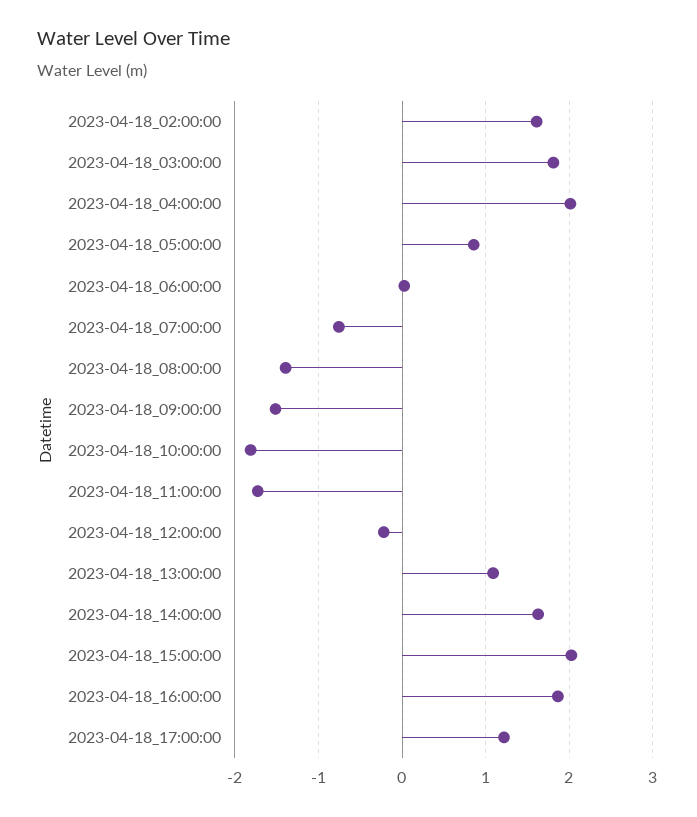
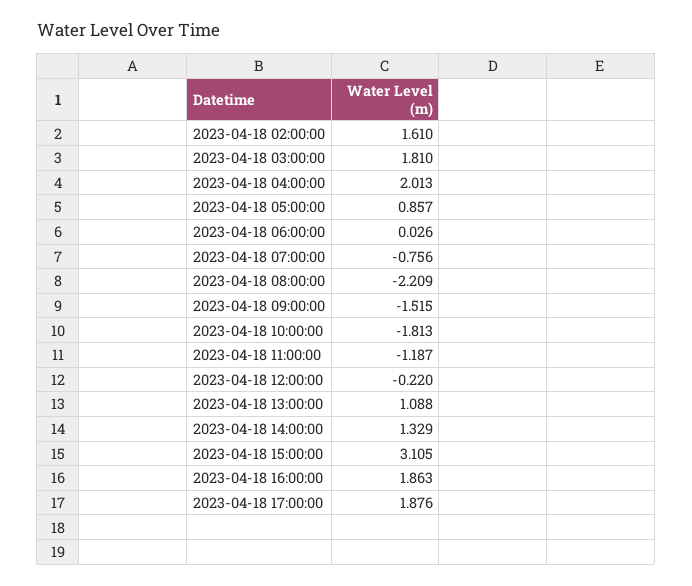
2023-04-18_08:00:00: -1.4 -> -2.209
2023-04-18_11:00:00: -1.7 -> -1.187
2023-04-18_14:00:00: 1.6 -> 1.329
2023-04-18_15:00:00: 2 -> 3.105
2023-04-18_17:00:00: 1.2 -> 1.876

